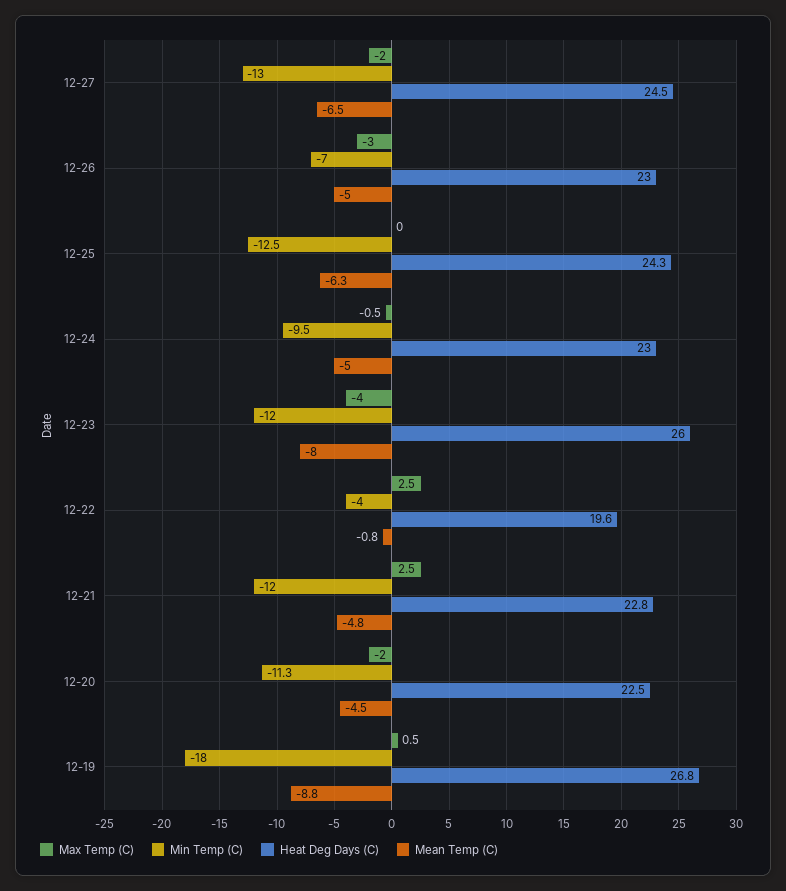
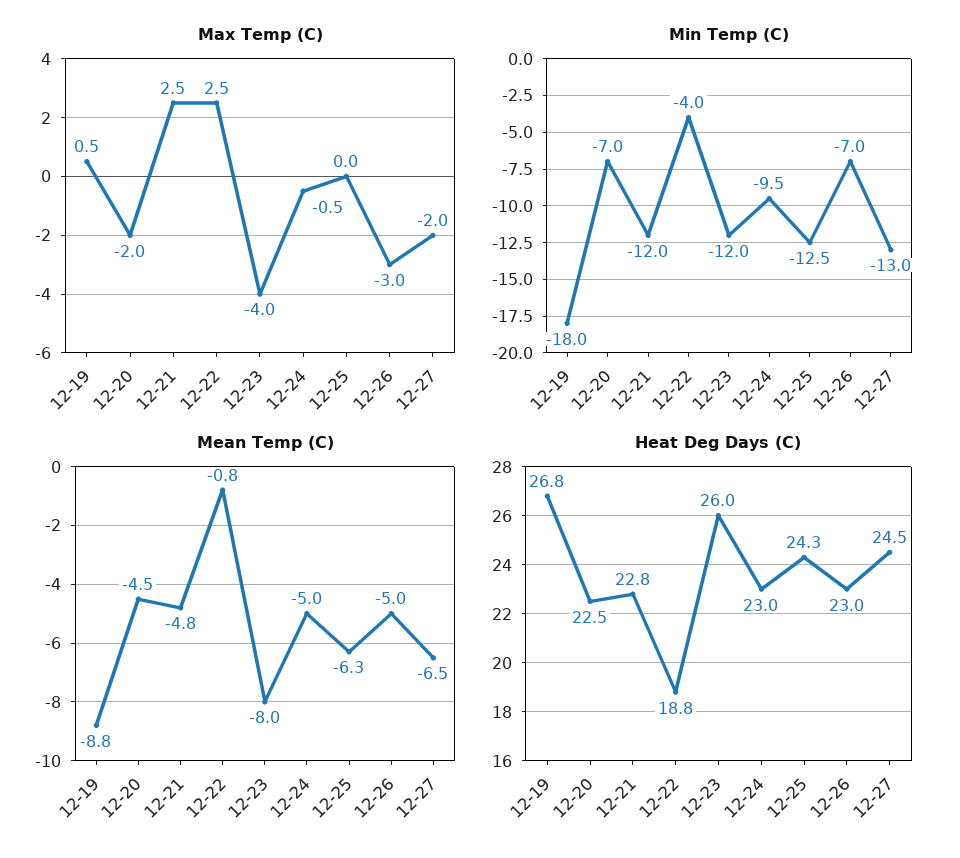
Heat Deg Days (C), 12-22: 19.6 -> 18.8
Min Temp (C), 12-20: -11.3 -> -7

